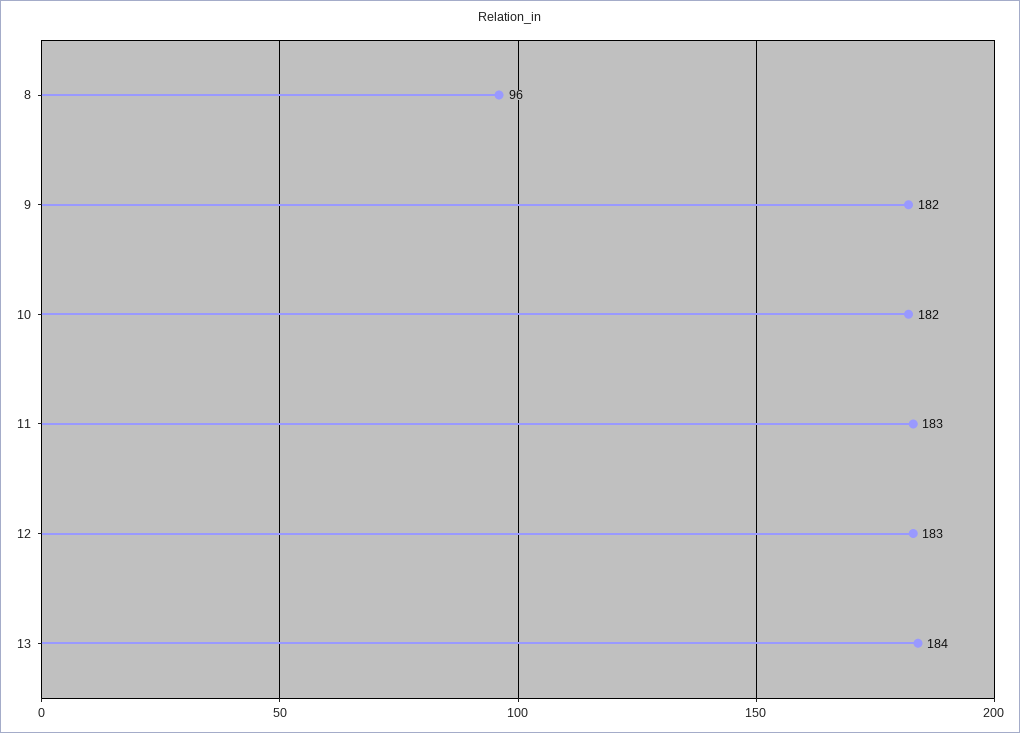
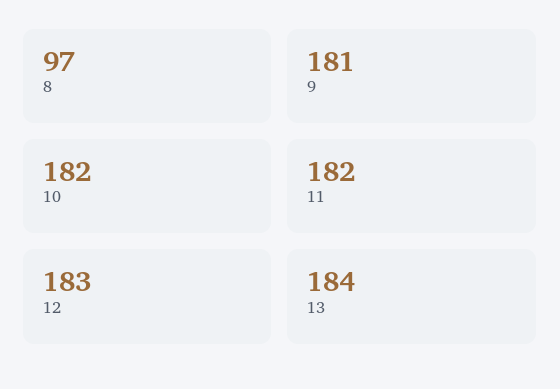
8: 96 -> 97
9: 182 -> 181
11: 183 -> 182

